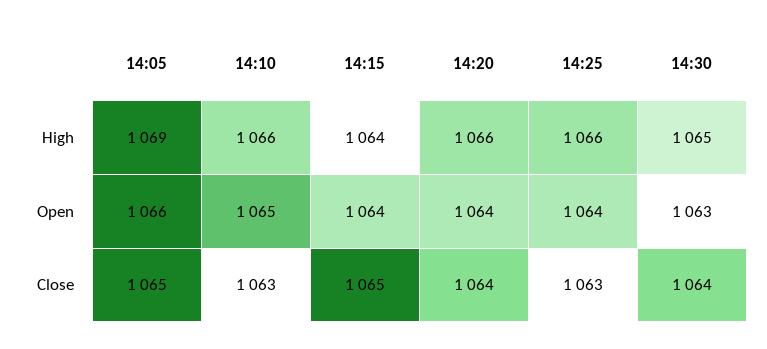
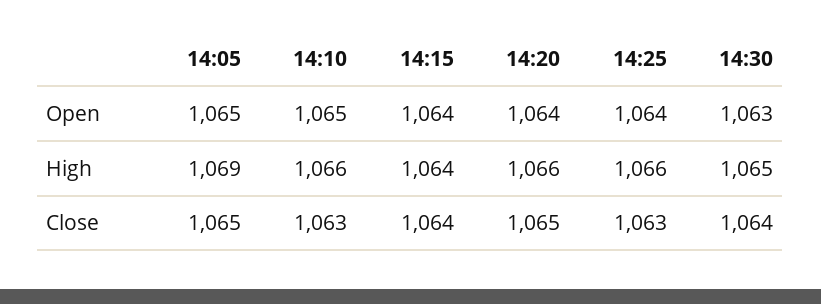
14:05, Open: 1066 -> 1065
14:15, Close: 1065 -> 1064
14:20, Close: 1064 -> 1065

